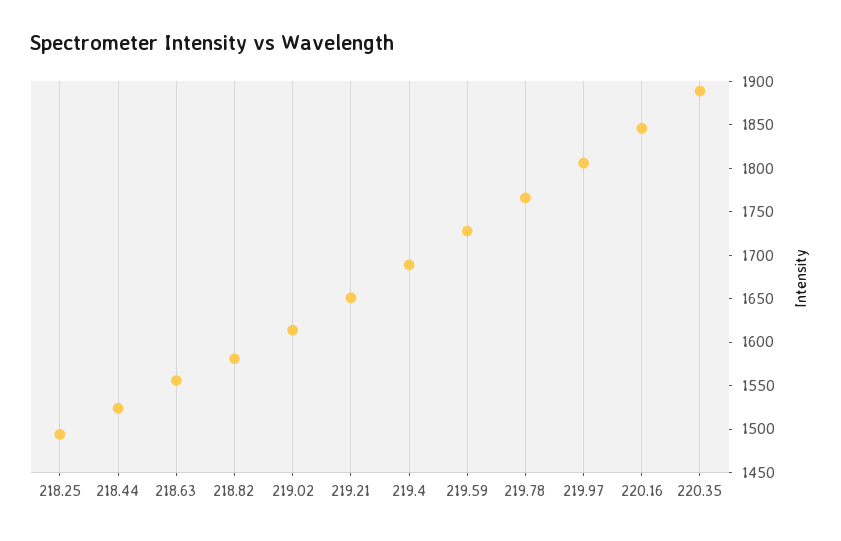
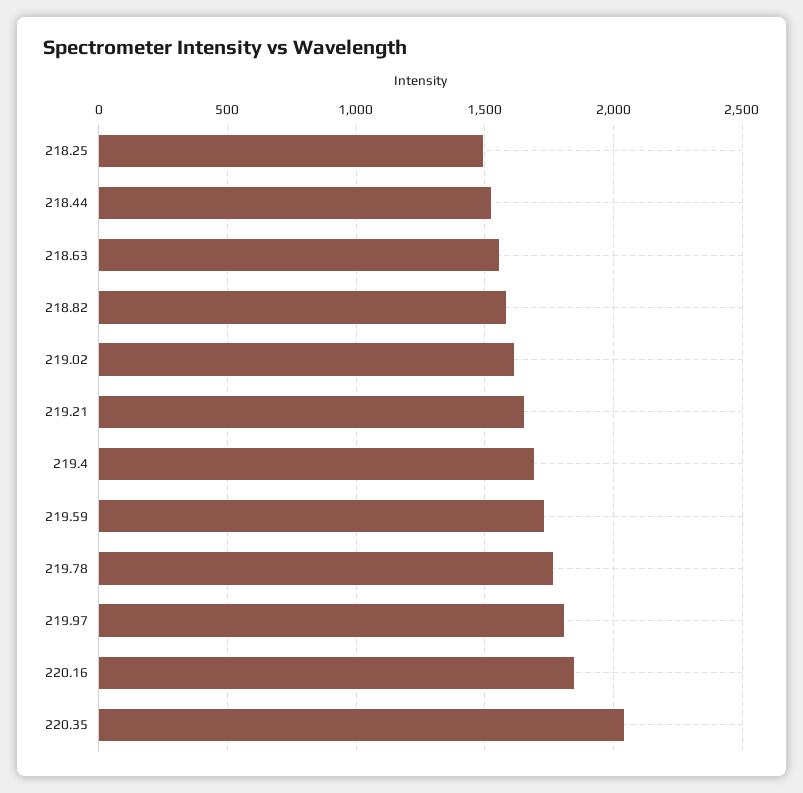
220.35: 1890 -> 2050

